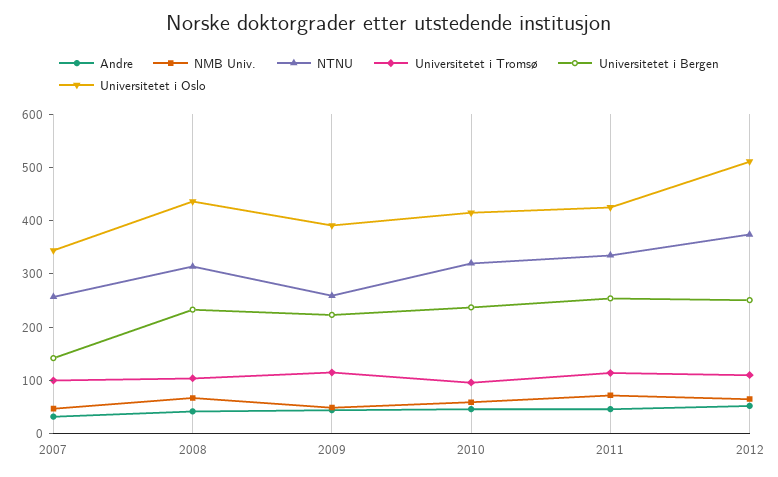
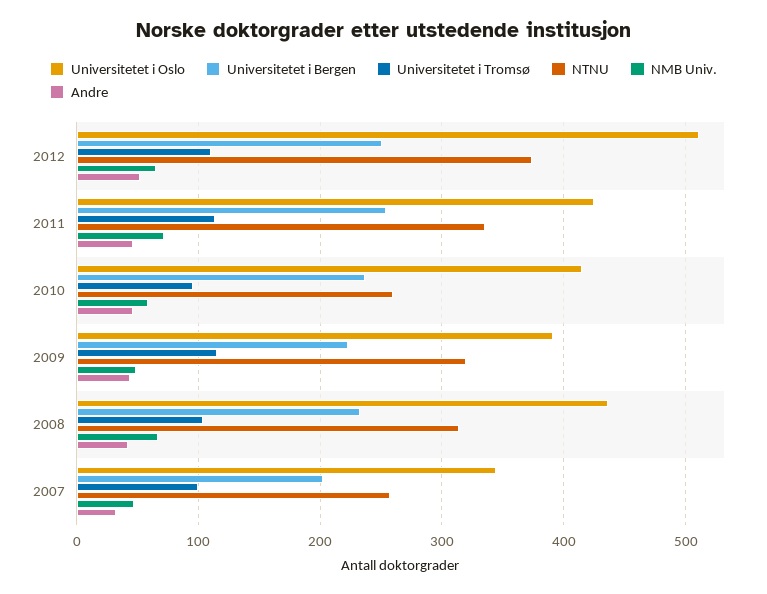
Universitetet i Bergen, 2007: 140 -> 200
NTNU, 2009: 260 -> 320
NTNU, 2010: 320 -> 260

